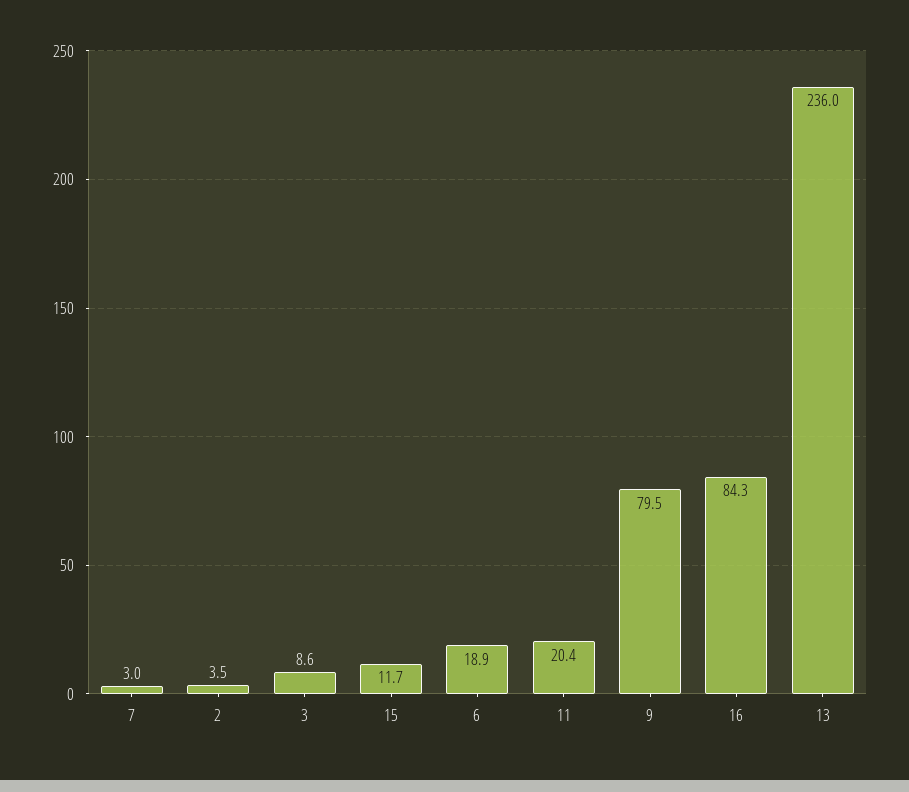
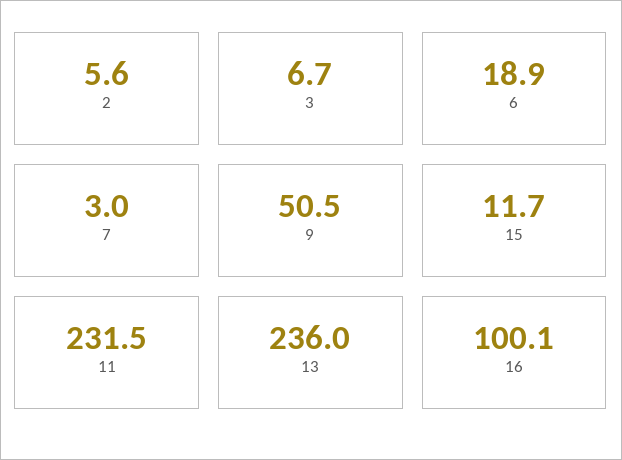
2: 3.5 -> 5.6
3: 8.6 -> 6.7
11: 20.4 -> 231.5
9: 79.5 -> 50.5
16: 84.3 -> 100.1

